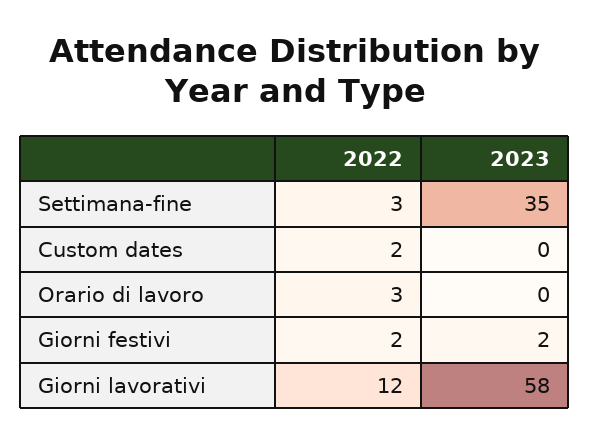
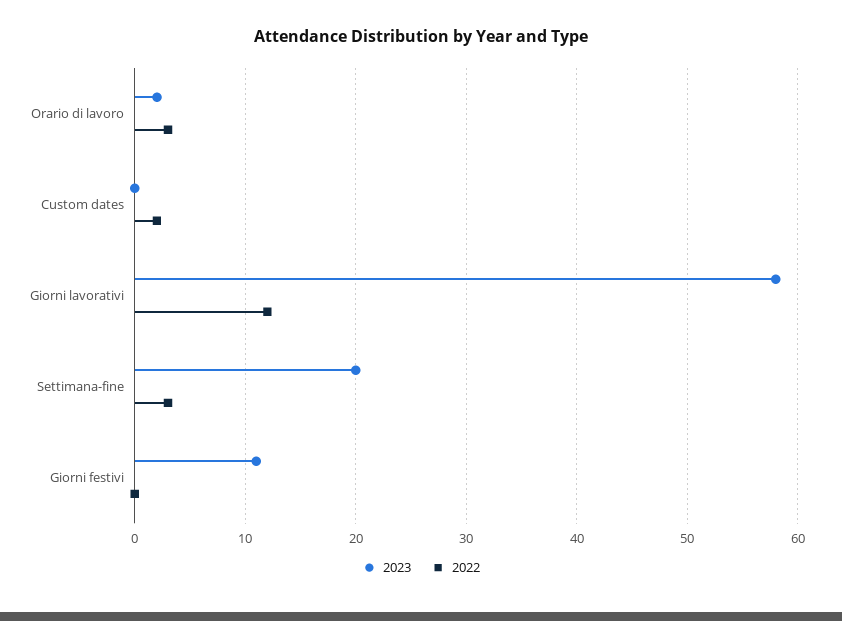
2023, Settimana-fine: 35 -> 20
2023, Orario di lavoro: 0 -> 2
2022, Giorni festivi: 2 -> 0
2023, Giorni festivi: 2 -> 11

